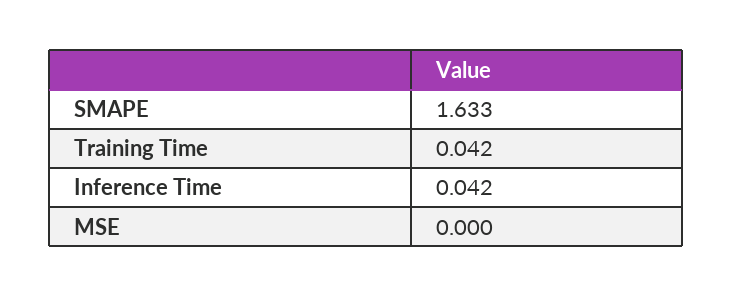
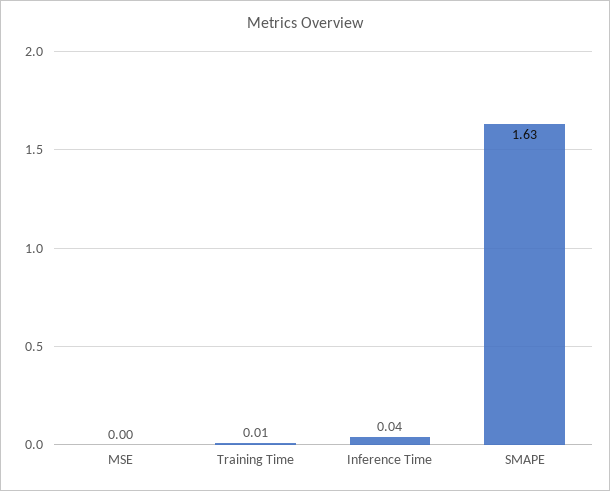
Training Time: 0.042 -> 0.01

